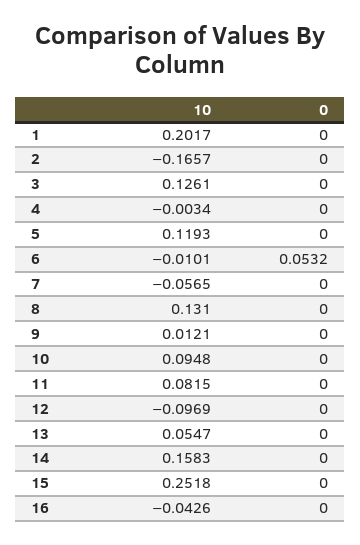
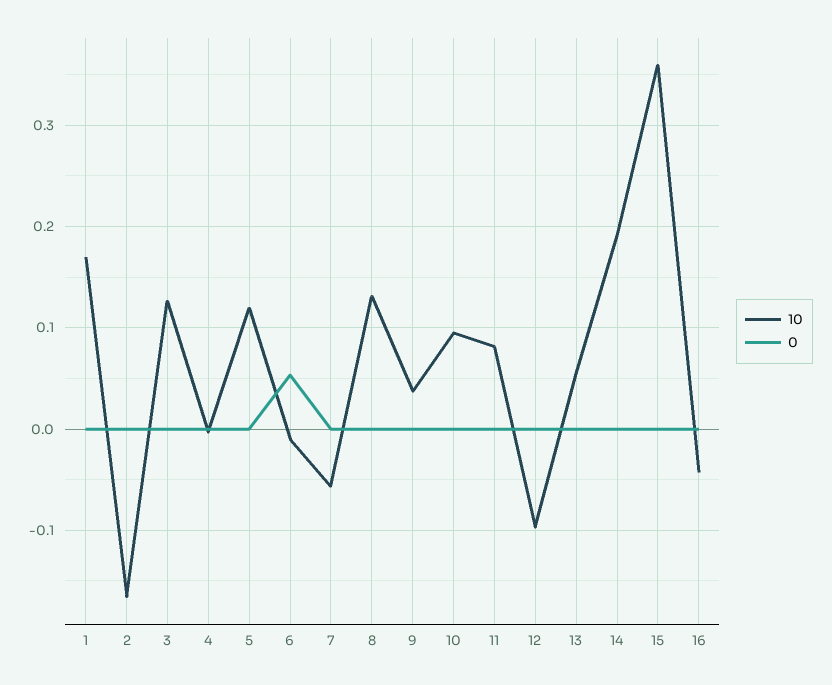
10, 1: 0.2017 -> 0.17
10, 9: 0.0121 -> 0.04
10, 14: 0.1583 -> 0.19
10, 15: 0.2518 -> 0.36

